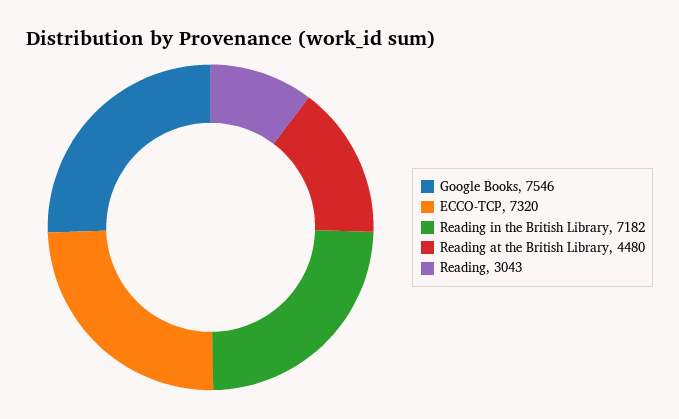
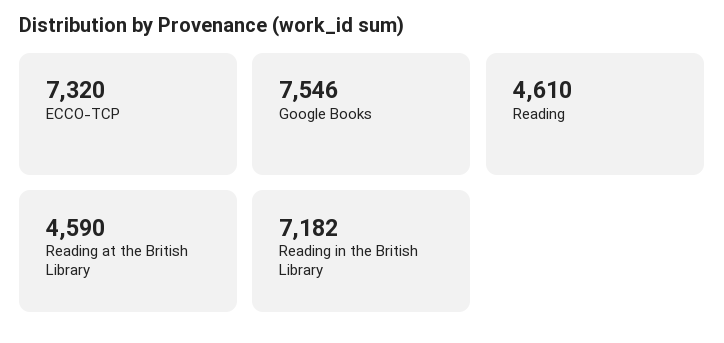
Reading at the British Library: 4480 -> 4590
Reading: 3043 -> 4610

